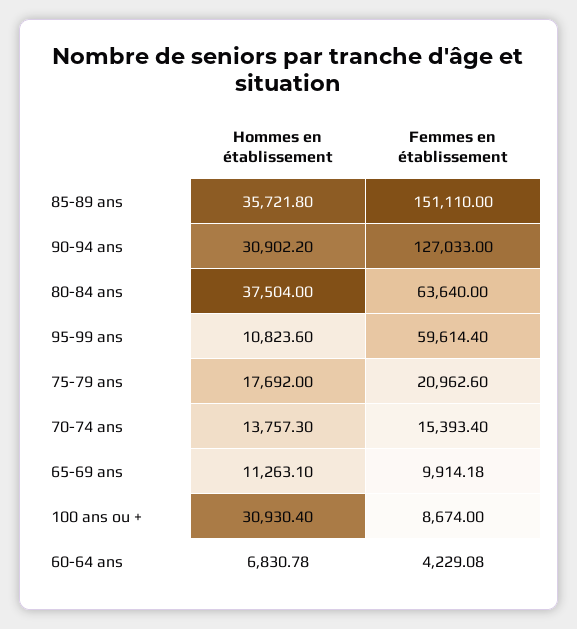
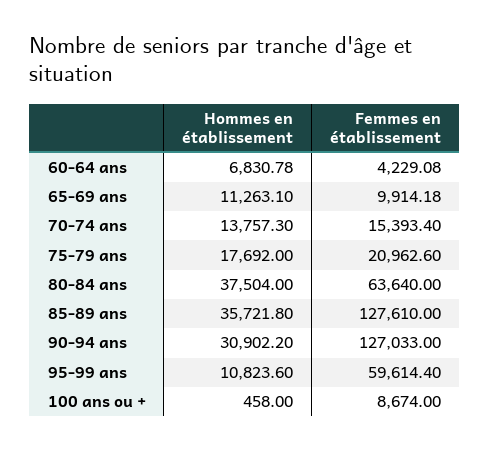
Femmes en établissement, 85-89 ans: 151110 -> 127610
Hommes en établissement, 100 ans ou +: 30930.4 -> 458

